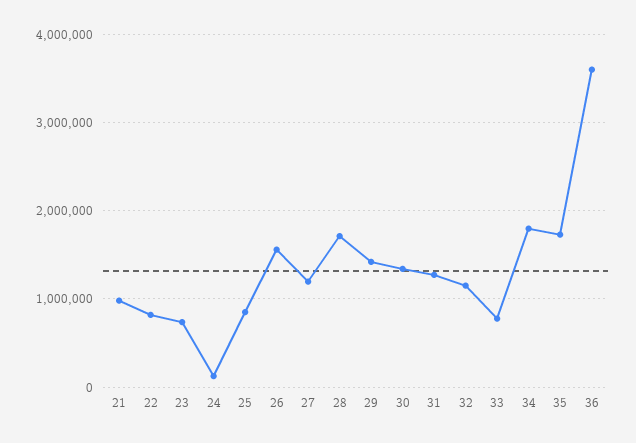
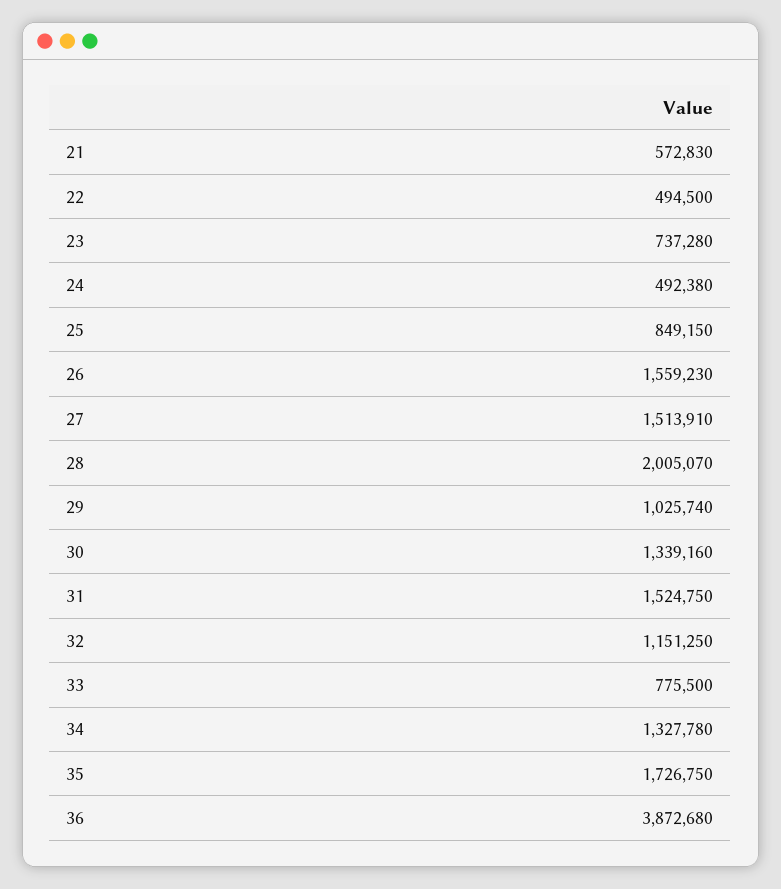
21: 1000000 -> 572830
22: 800000 -> 494500
24: 100000 -> 492380
27: 1200000 -> 1513910
28: 1700000 -> 2005070
29: 1400000 -> 1025740
31: 1300000 -> 1524750
34: 1800000 -> 1327780
36: 3600000 -> 3872680

